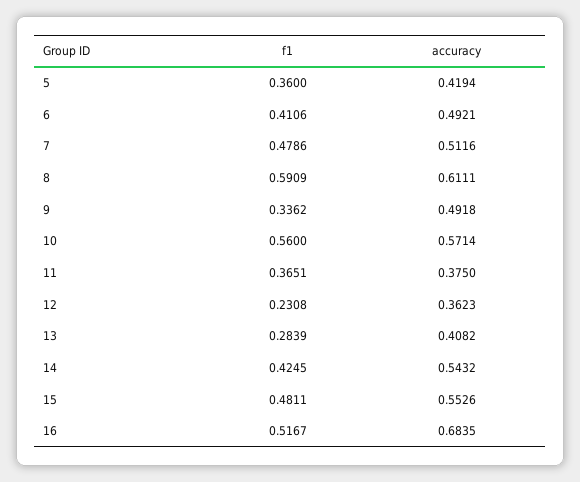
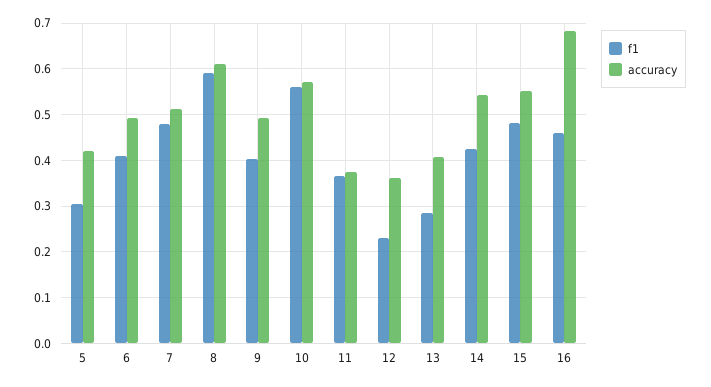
f1, 5: 0.36 -> 0.3
f1, 9: 0.3362 -> 0.4
f1, 16: 0.5167 -> 0.46

